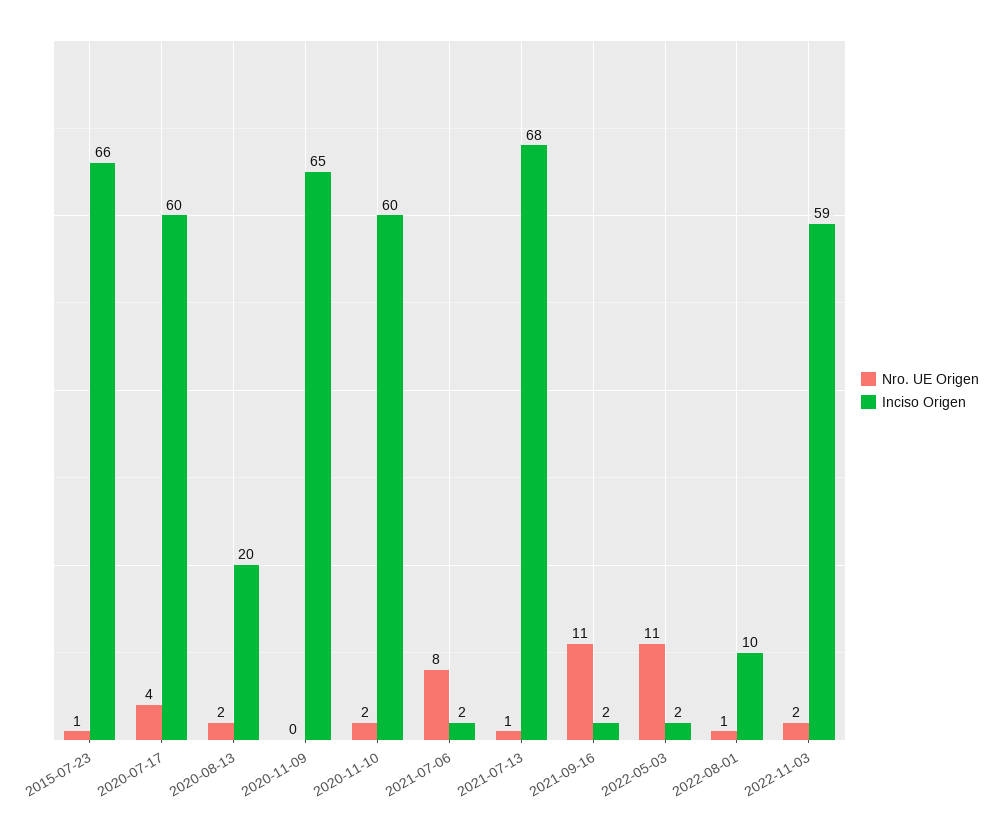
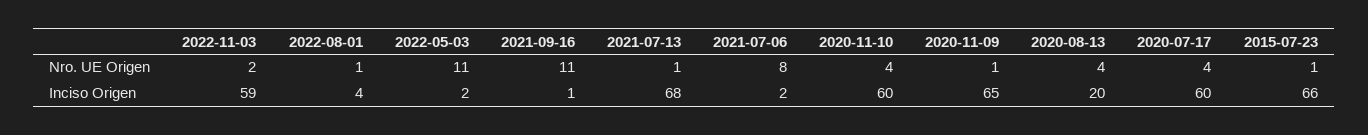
Nro. UE Origen, 2020-08-13: 2 -> 4
Nro. UE Origen, 2020-11-09: 0 -> 1
Nro. UE Origen, 2020-11-10: 2 -> 4
Inciso Origen, 2021-09-16: 2 -> 1
Inciso Origen, 2022-08-01: 10 -> 4

